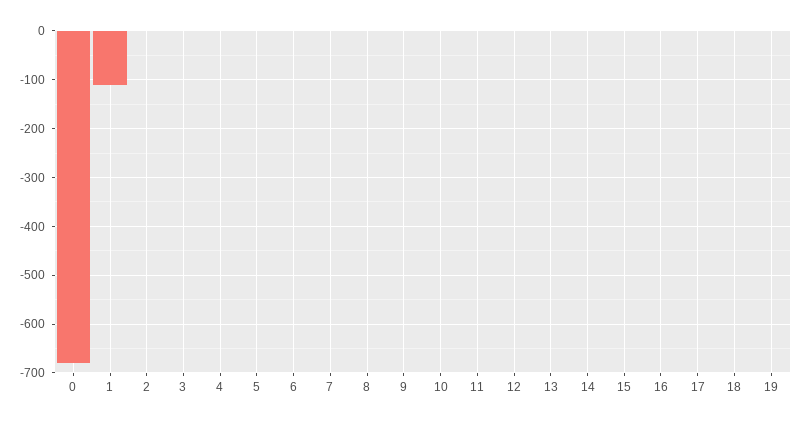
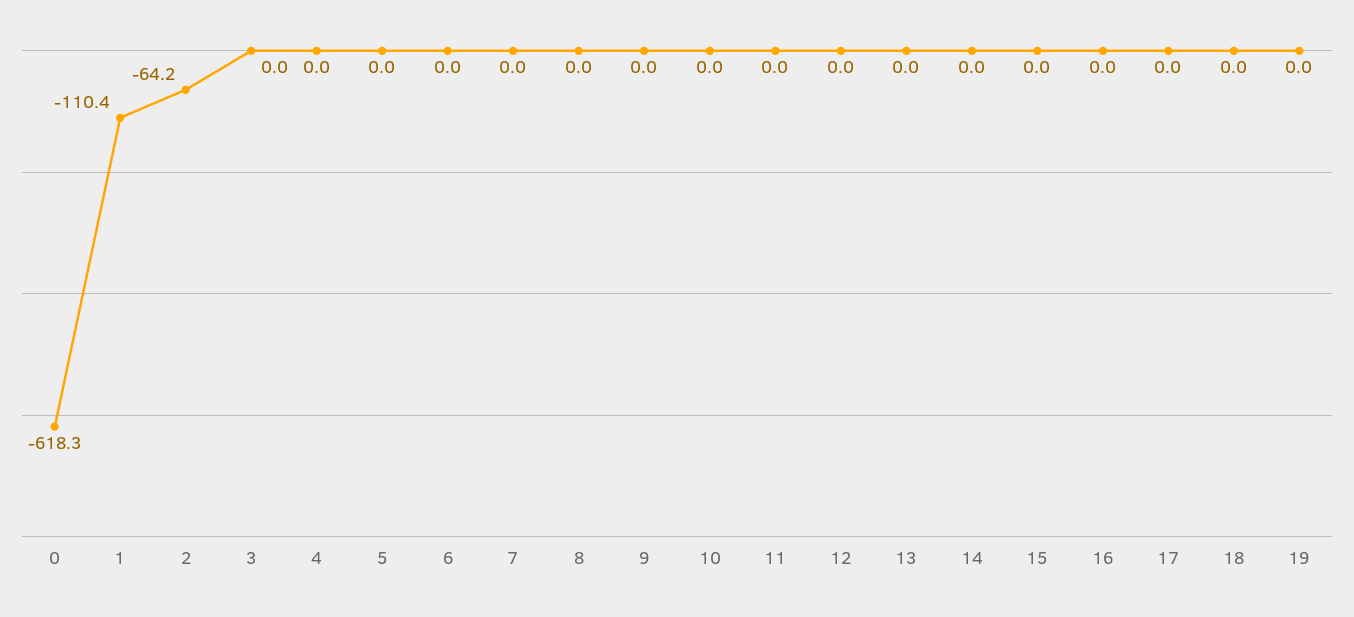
0: -680 -> -618.3
2: 0 -> -64.2

